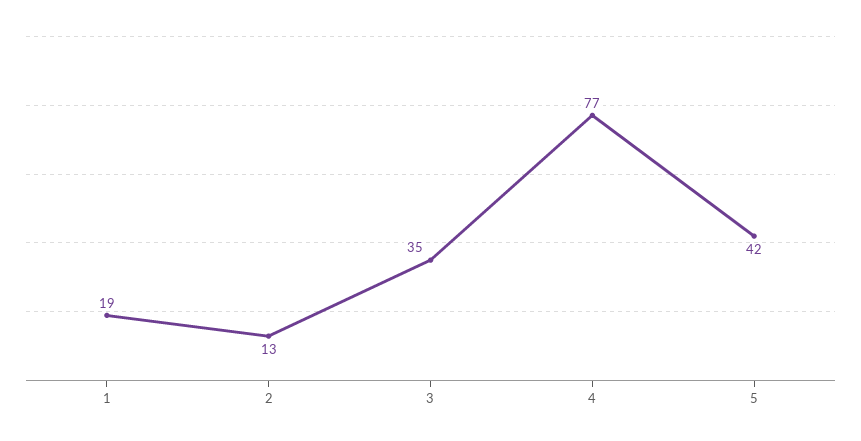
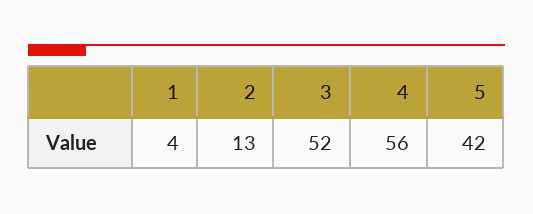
1: 19 -> 4
3: 35 -> 52
4: 77 -> 56

